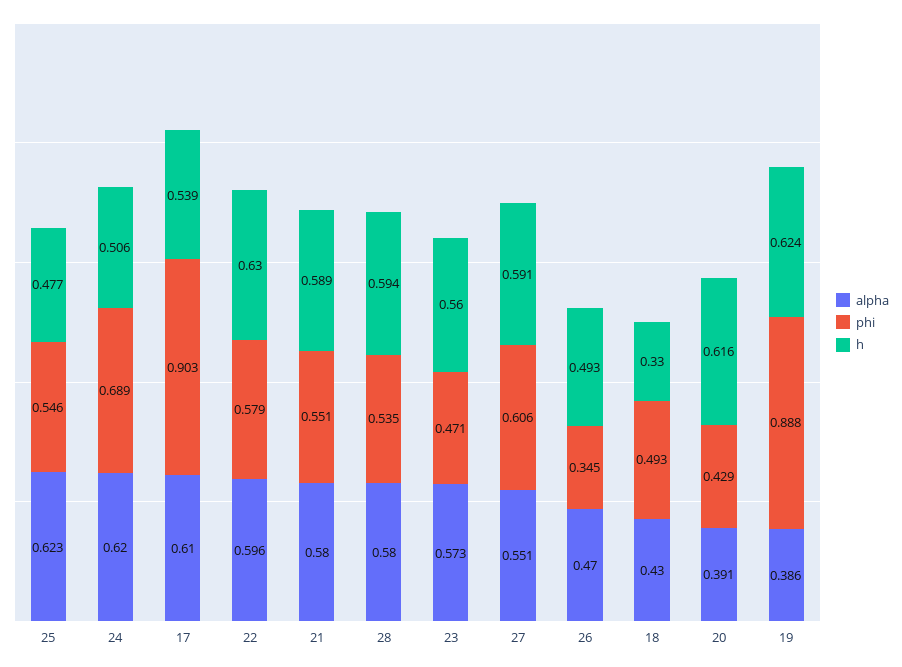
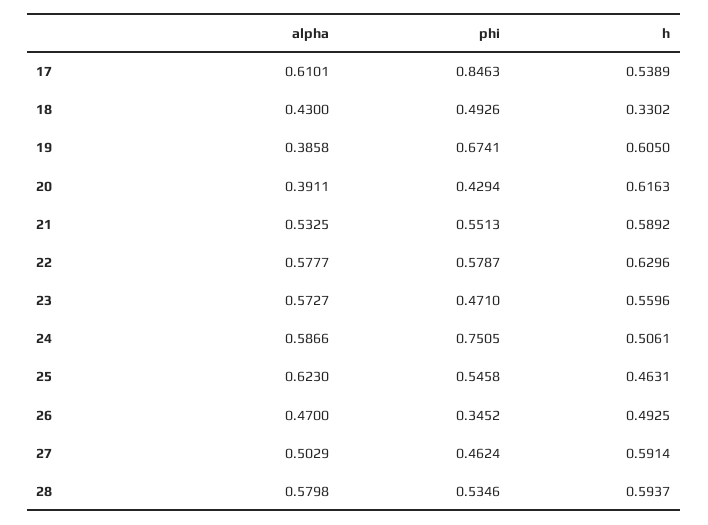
h, 25: 0.477 -> 0.4631
alpha, 24: 0.62 -> 0.5866
phi, 24: 0.689 -> 0.7505
phi, 17: 0.903 -> 0.8463
alpha, 22: 0.596 -> 0.5777
alpha, 21: 0.58 -> 0.5325
alpha, 27: 0.551 -> 0.5029
phi, 27: 0.606 -> 0.4624
phi, 19: 0.888 -> 0.6741
h, 19: 0.624 -> 0.605

